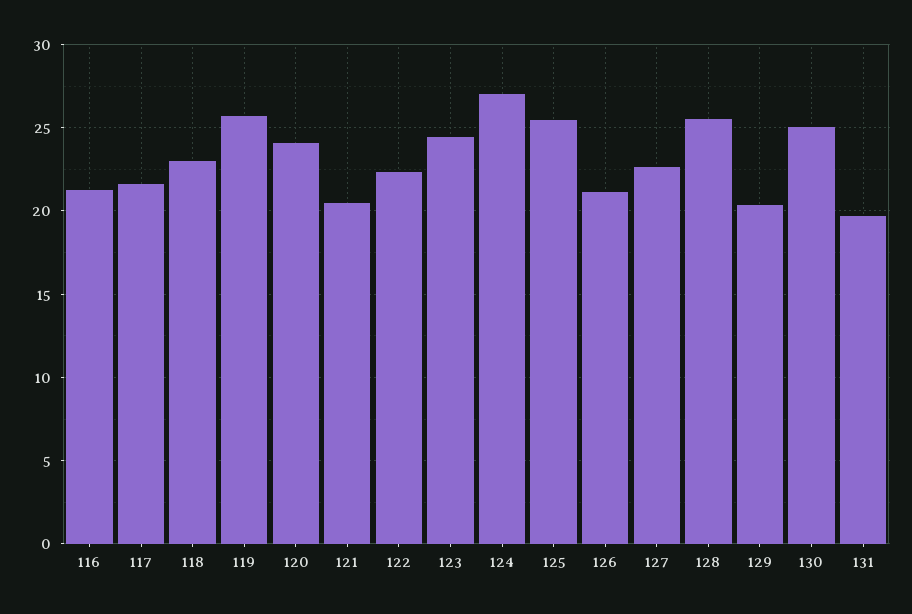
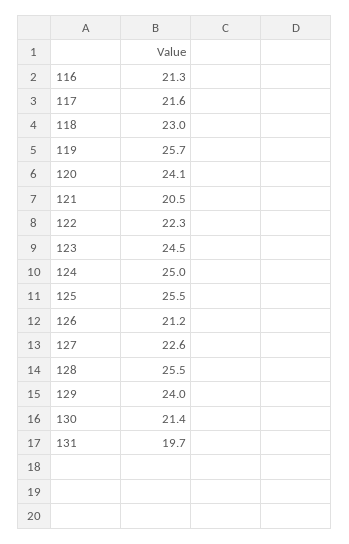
124: 27 -> 25
129: 20.5 -> 24
130: 25 -> 21.4

